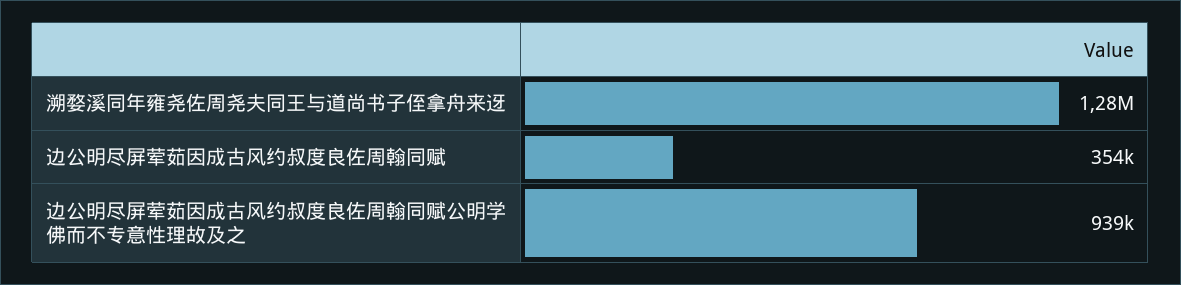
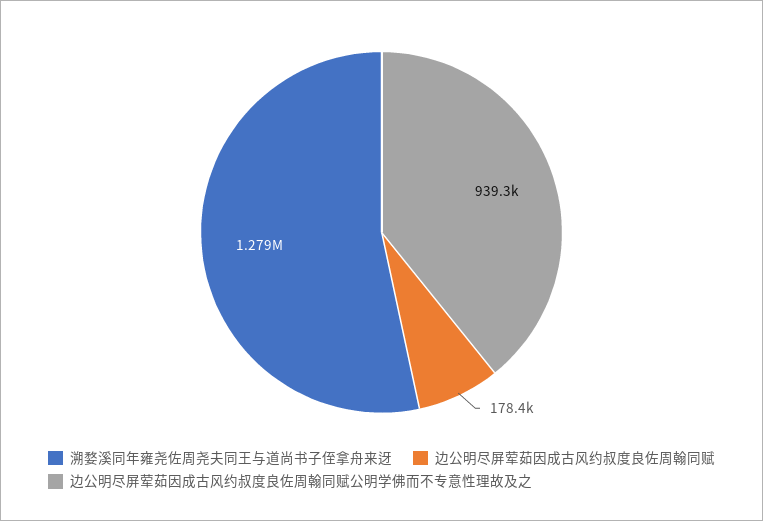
边公明尽屏荤茹因成古风约叔度良佐周翰同赋: 354000 -> 178400

